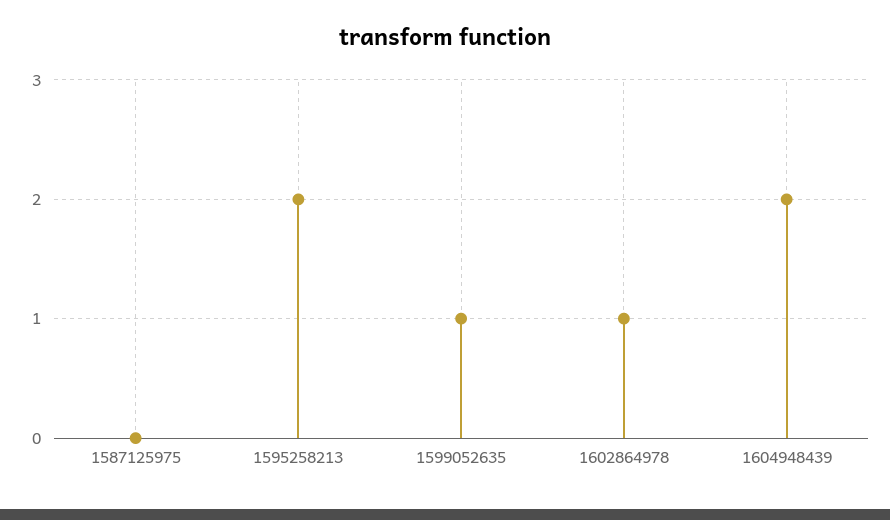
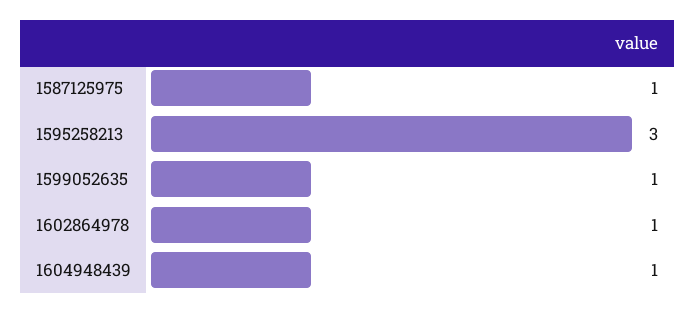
1587125975: 0 -> 1
1595258213: 2 -> 3
1604948439: 2 -> 1

